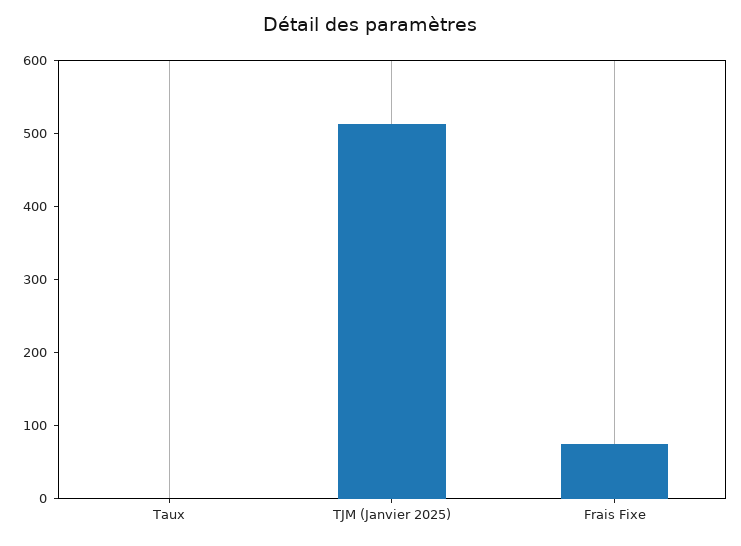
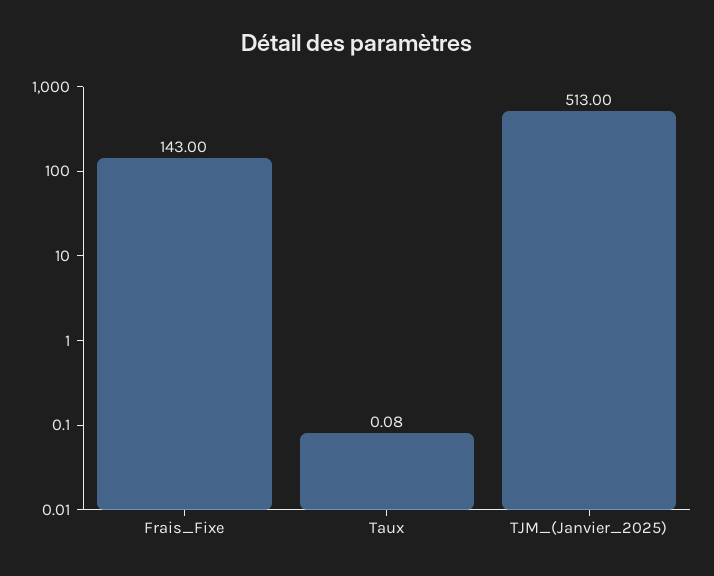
Frais Fixe: 80 -> 143

